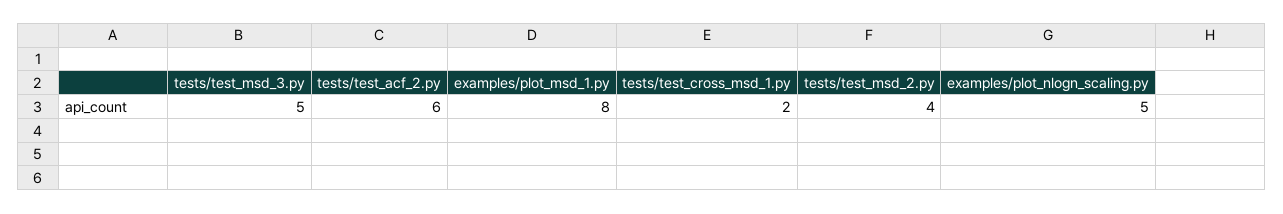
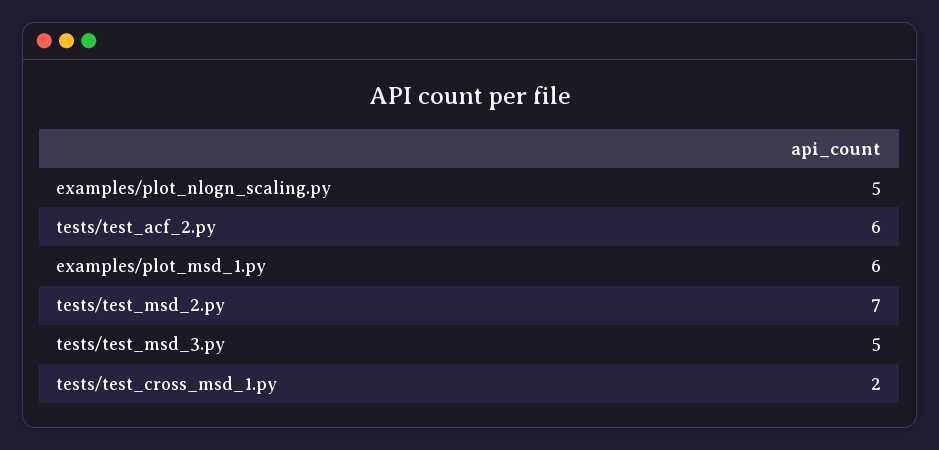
examples/plot_msd_1.py: 8 -> 6
tests/test_msd_2.py: 4 -> 7

